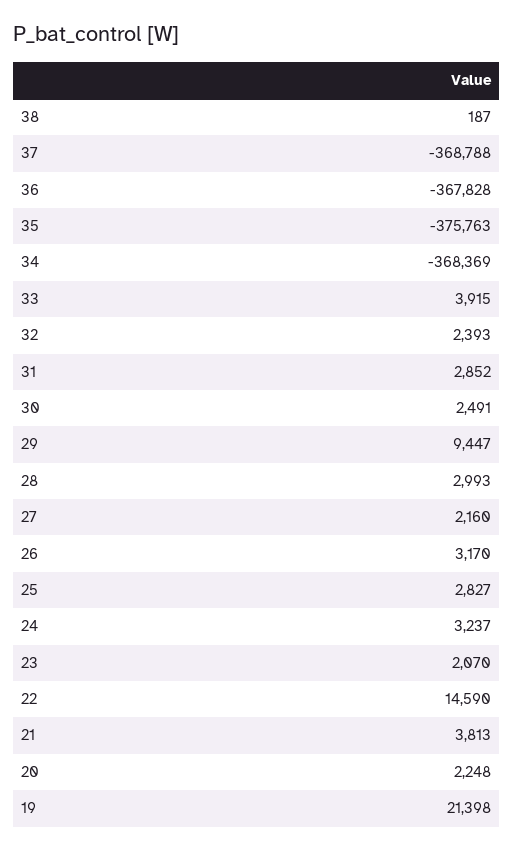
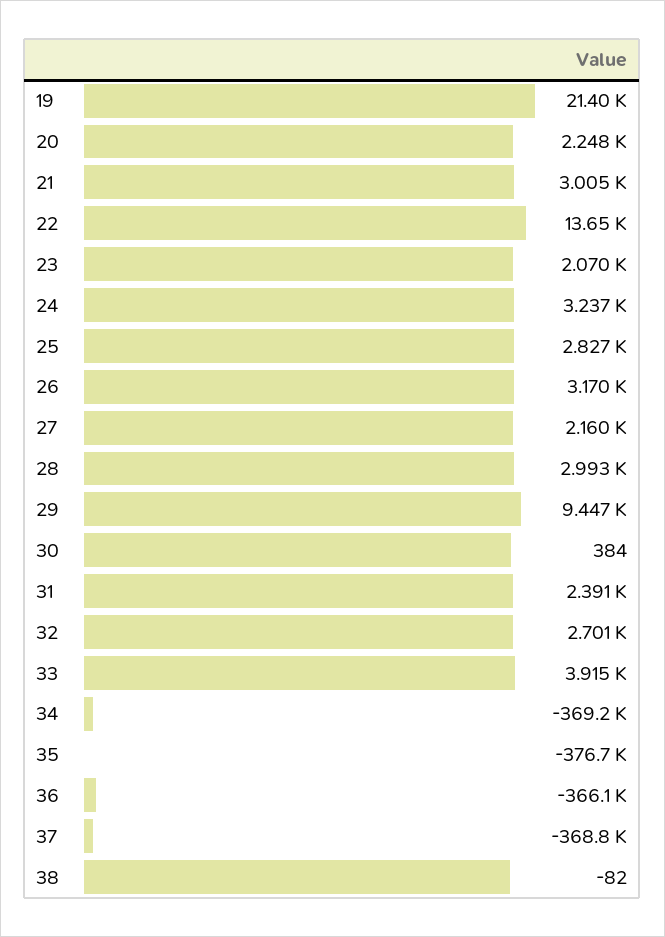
38: 187 -> -82
36: -367828 -> -366100
35: -375763 -> -376700
34: -368369 -> -369200
32: 2393 -> 2701
31: 2852 -> 2391
30: 2491 -> 384
22: 14590 -> 13650
21: 3813 -> 3005

